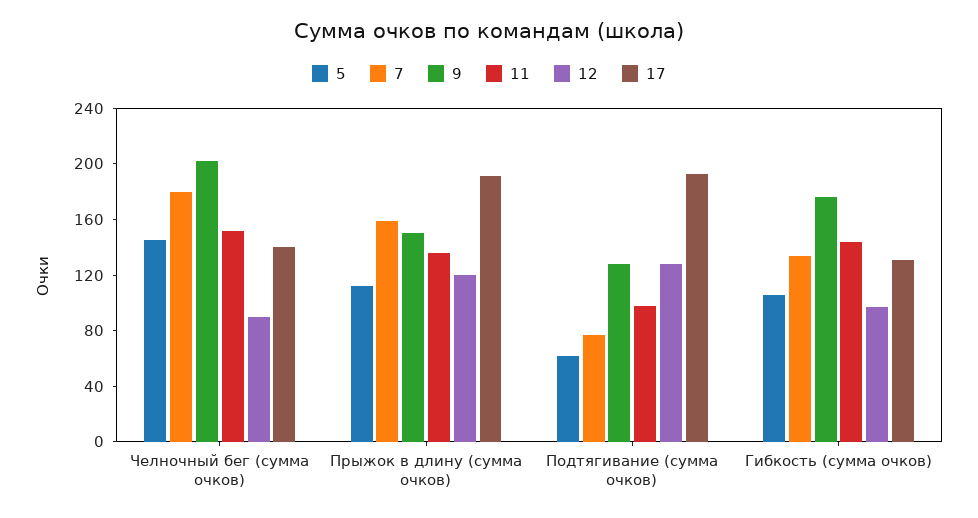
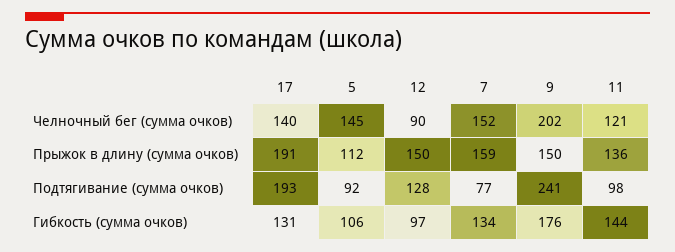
7, Челночный бег (сумма очков): 180 -> 152
11, Челночный бег (сумма очков): 150 -> 121
12, Прыжок в длину (сумма очков): 120 -> 150
5, Подтягивание (сумма очков): 60 -> 92
9, Подтягивание (сумма очков): 130 -> 241

